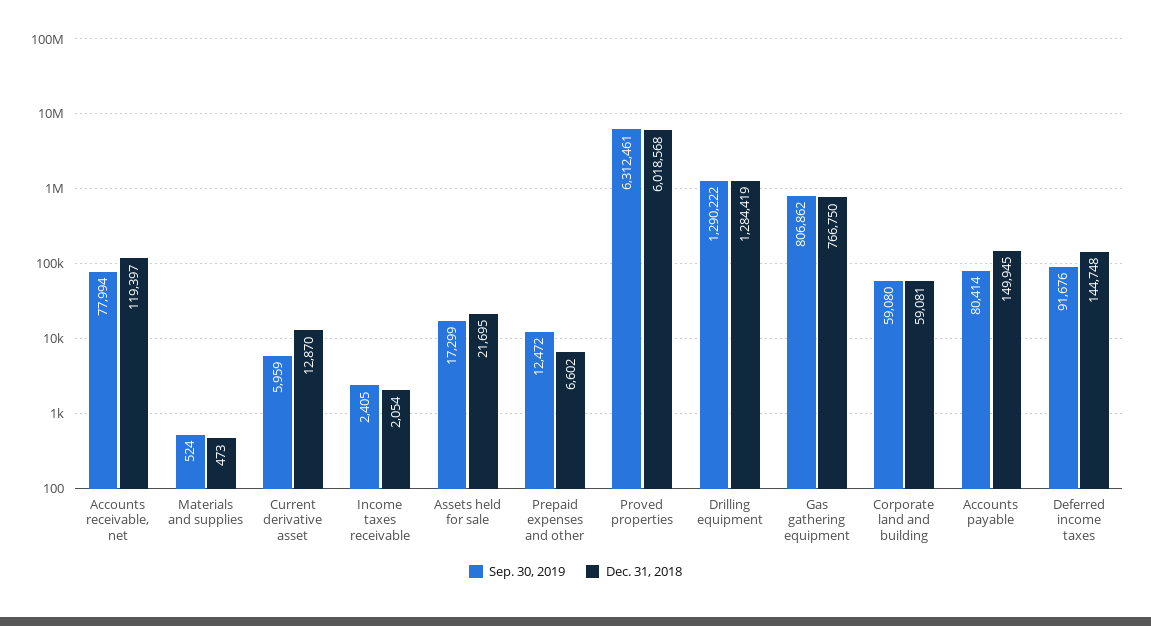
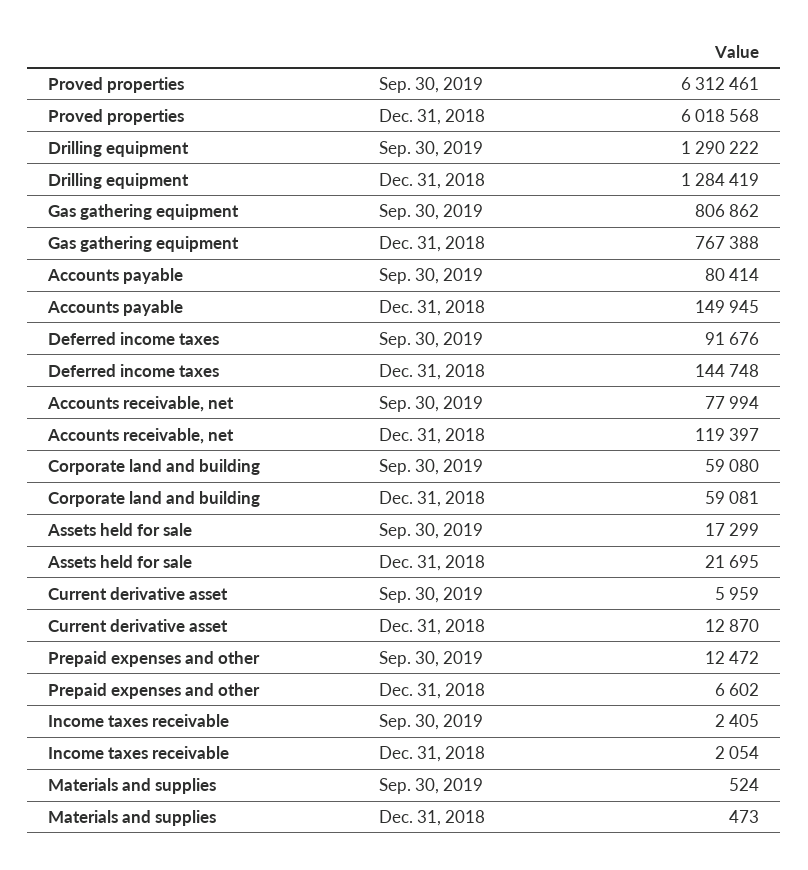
Dec. 31, 2018, Gas gathering equipment: 766750 -> 767388

